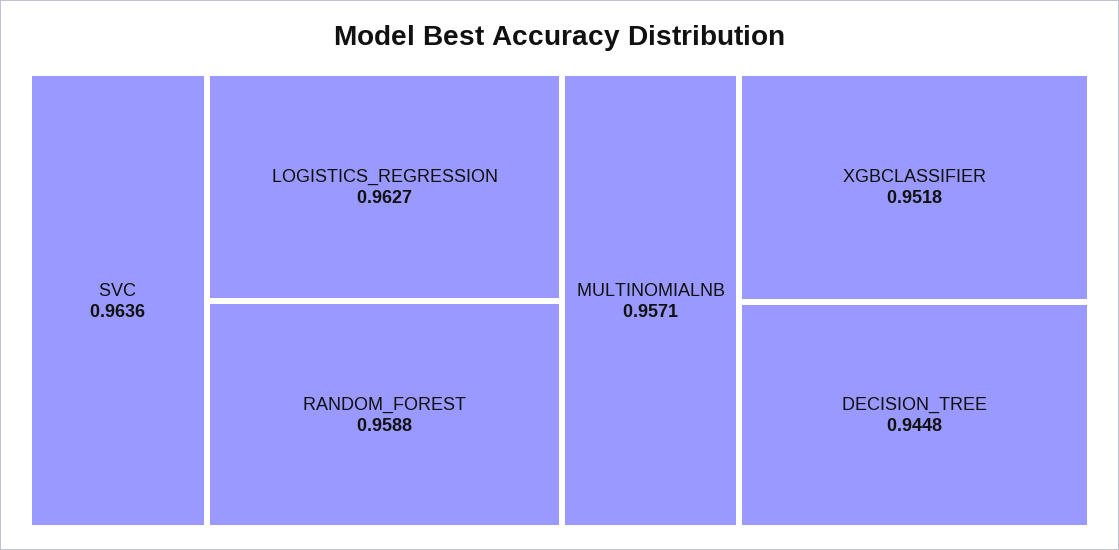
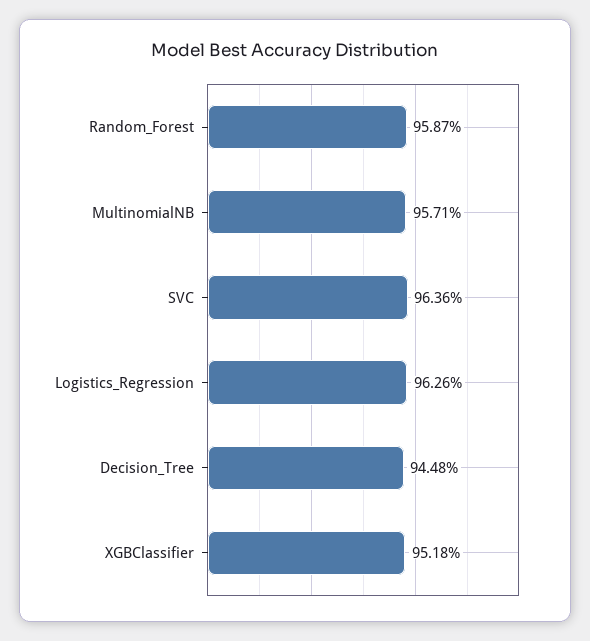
LOGISTICS_REGRESSION: 0.9627 -> 0.9626
RANDOM_FOREST: 0.9588 -> 0.9587

